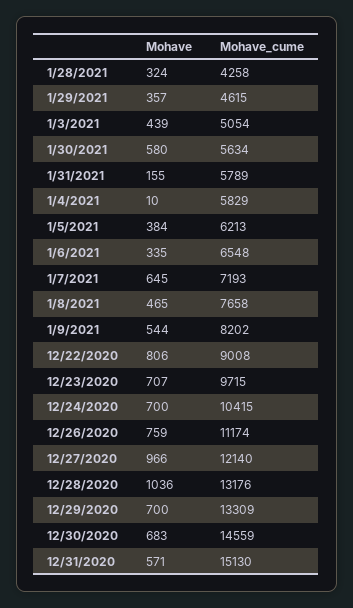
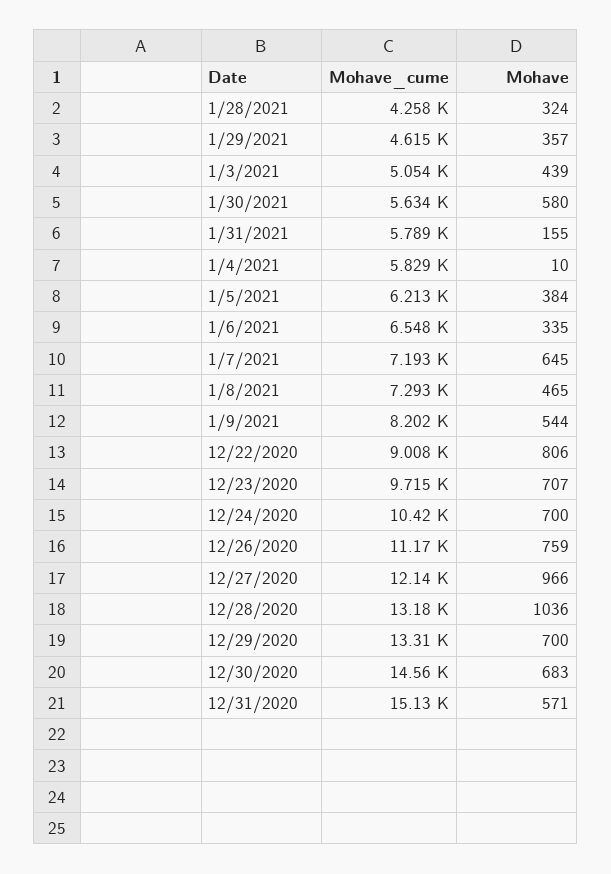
Mohave_cume, 1/8/2021: 7658 -> 7293

